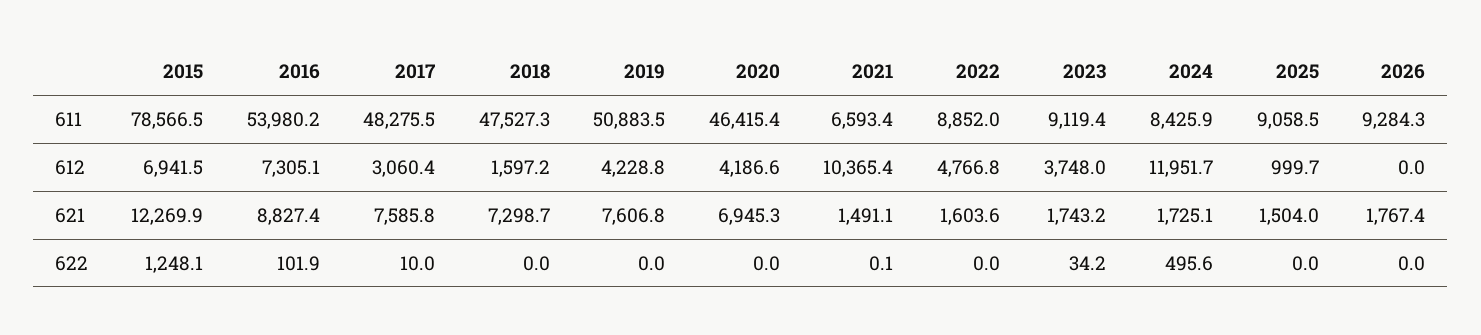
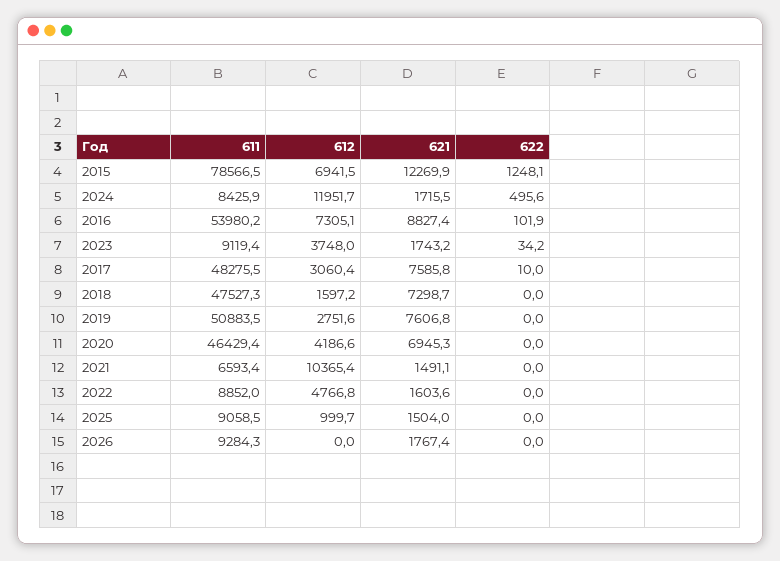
2020, 611: 46415.4 -> 46429.4
2019, 612: 4228.8 -> 2751.6
2024, 621: 1725.1 -> 1715.5
2021, 622: 0.1 -> 0

